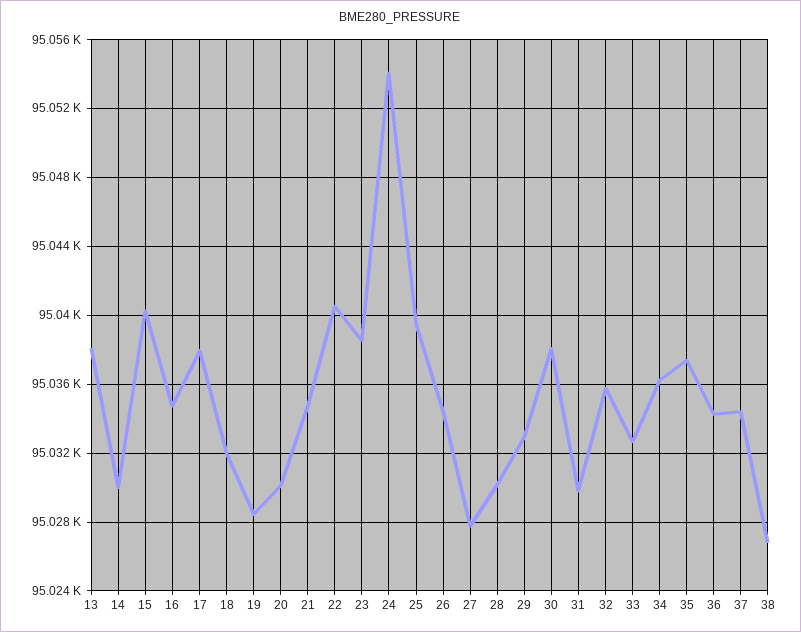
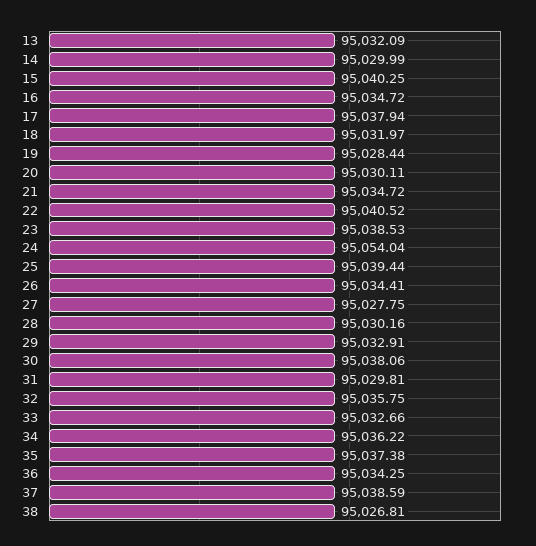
13: 95038 -> 95032.09
37: 95034.5 -> 95038.59

